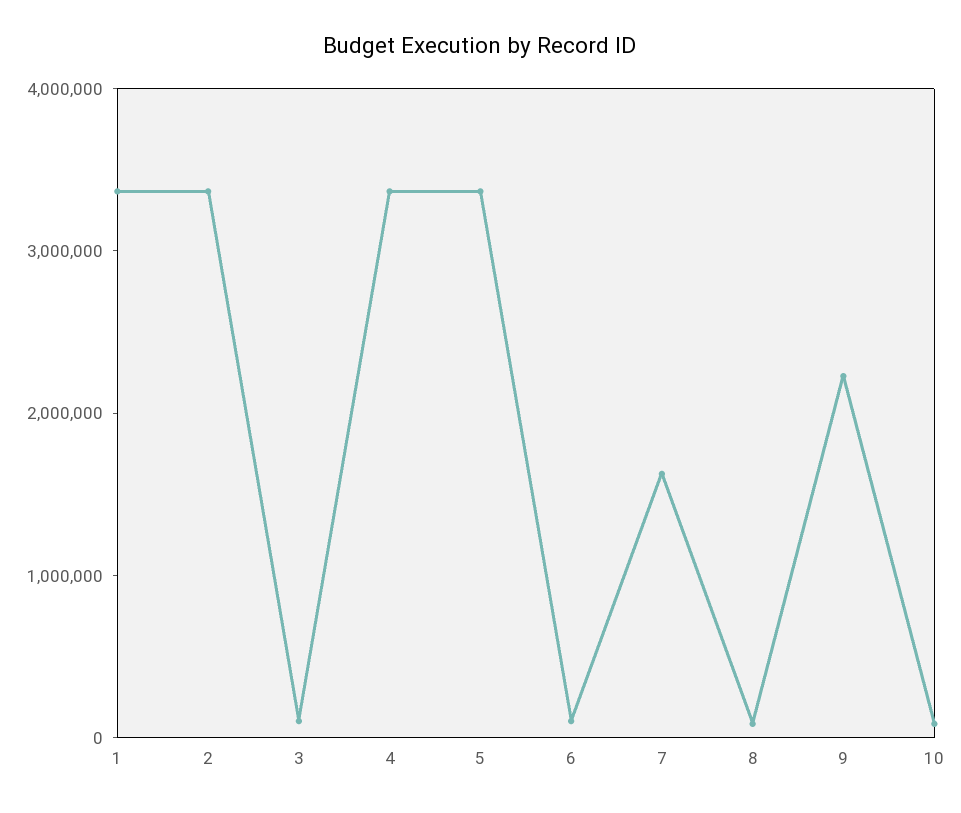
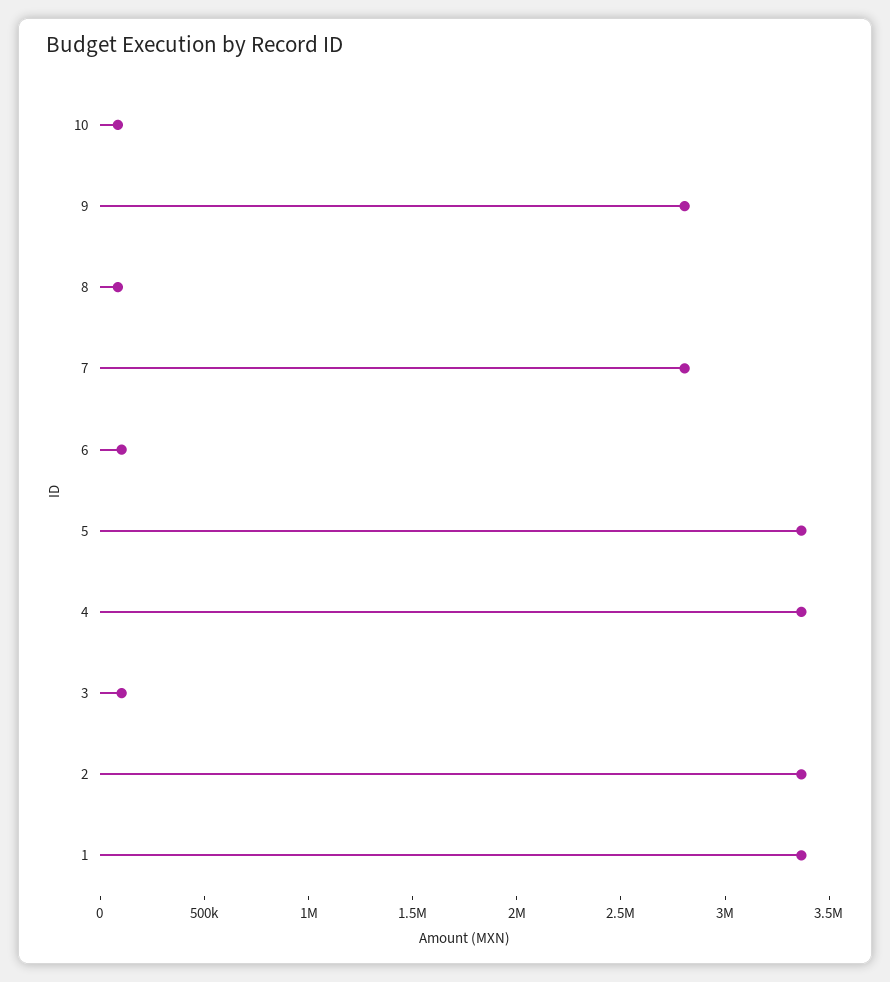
7: 1600000 -> 2800000
9: 2200000 -> 2800000

